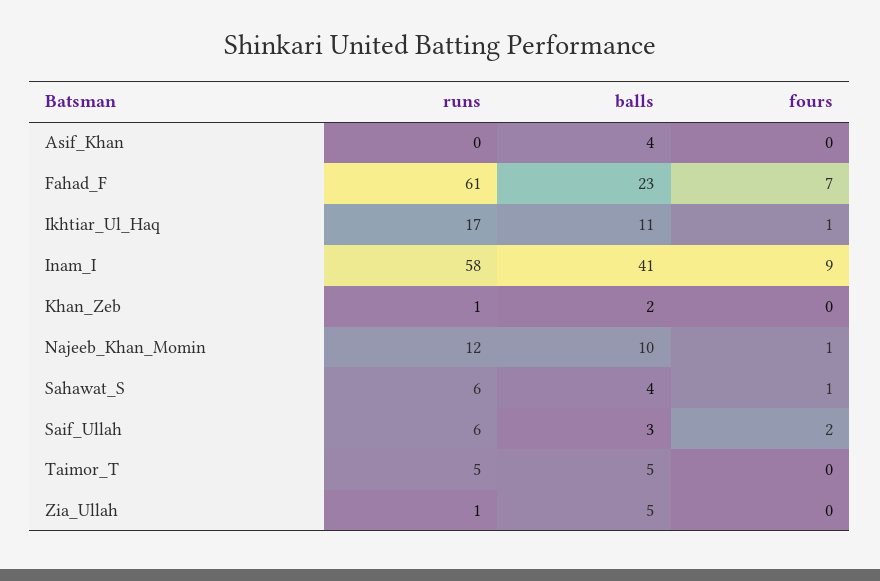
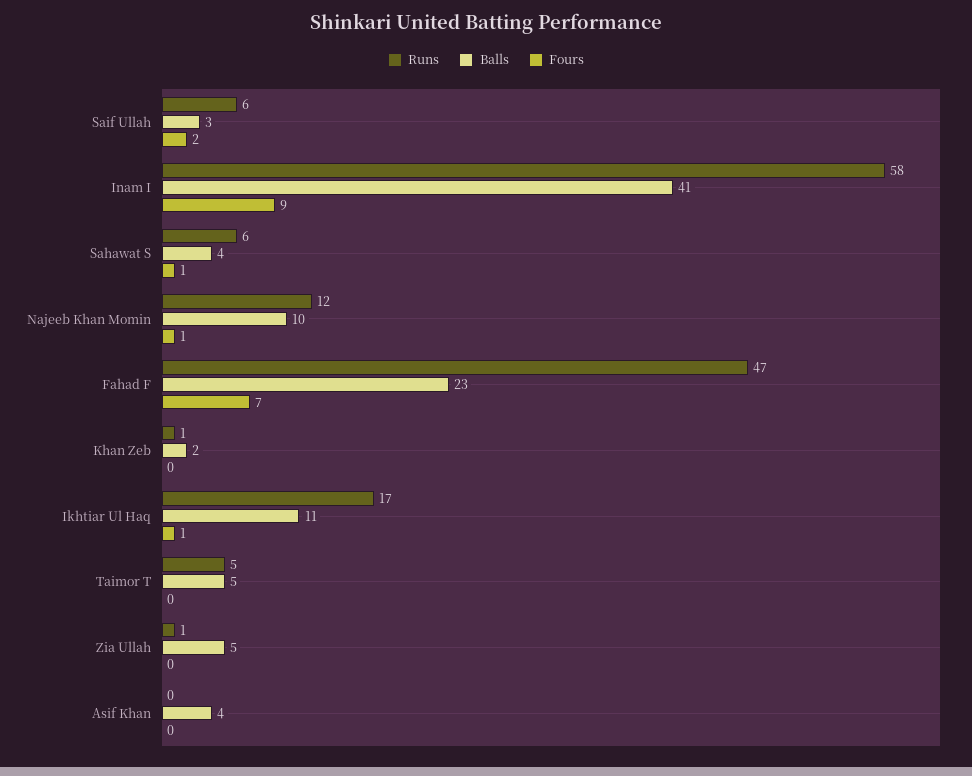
runs, Fahad_F: 61 -> 47

